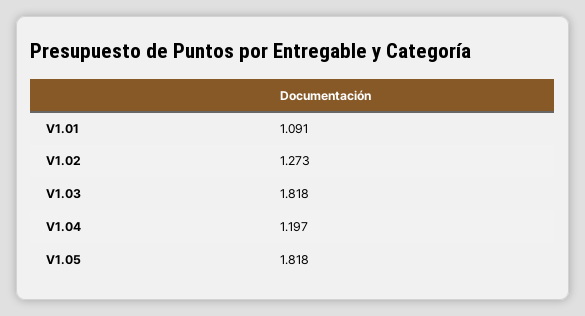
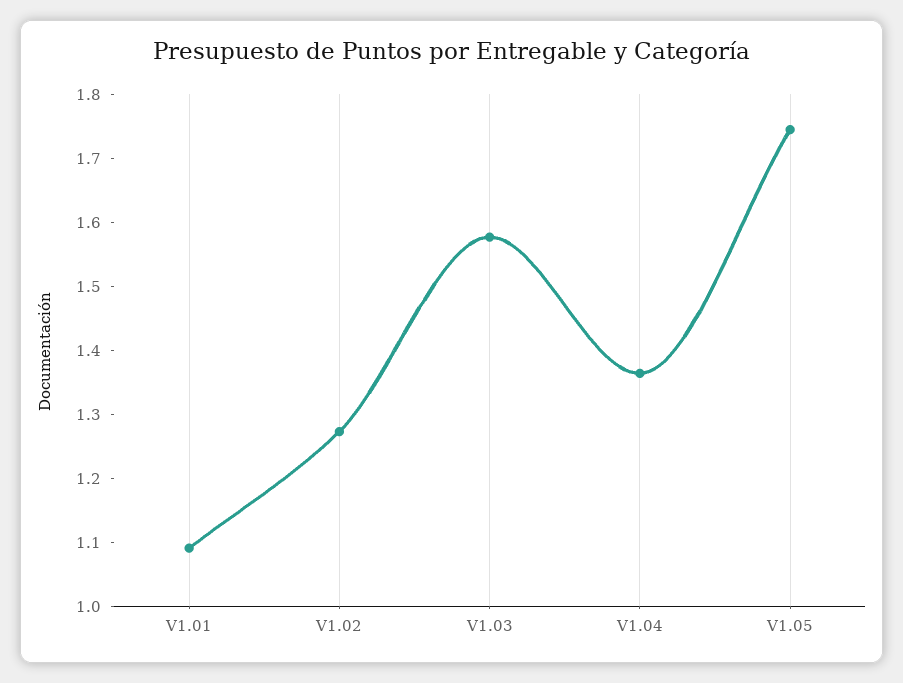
V1.03: 1.818 -> 1.58
V1.04: 1.197 -> 1.36
V1.05: 1.818 -> 1.74

